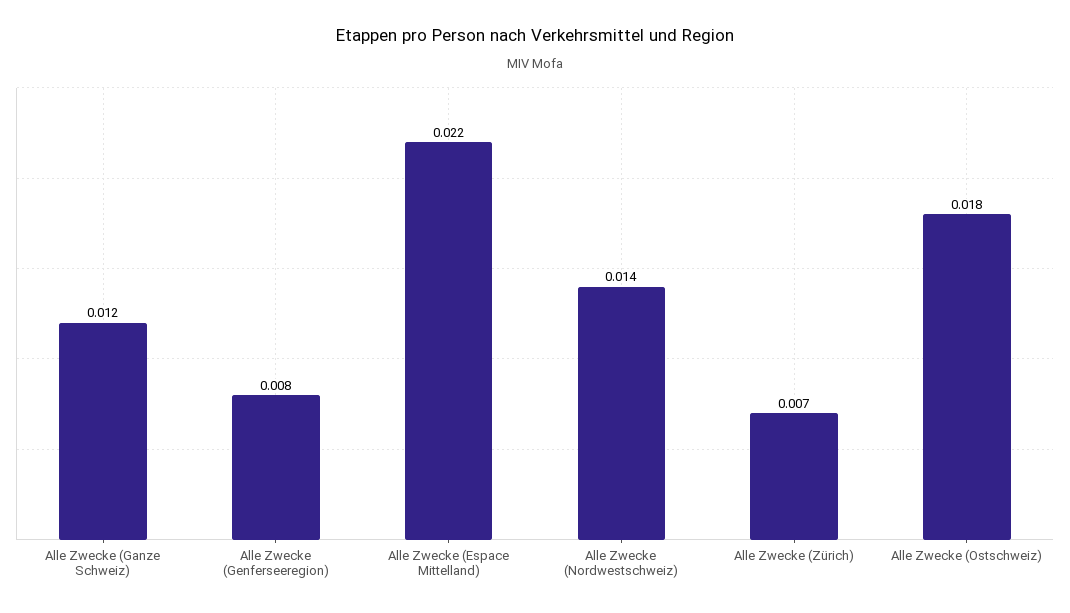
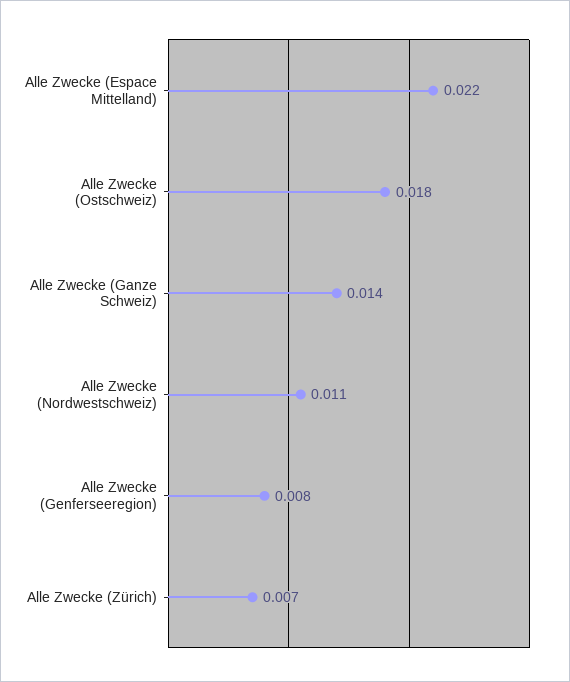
Alle Zwecke (Ganze Schweiz): 0.012 -> 0.014
Alle Zwecke (Nordwestschweiz): 0.014 -> 0.011

